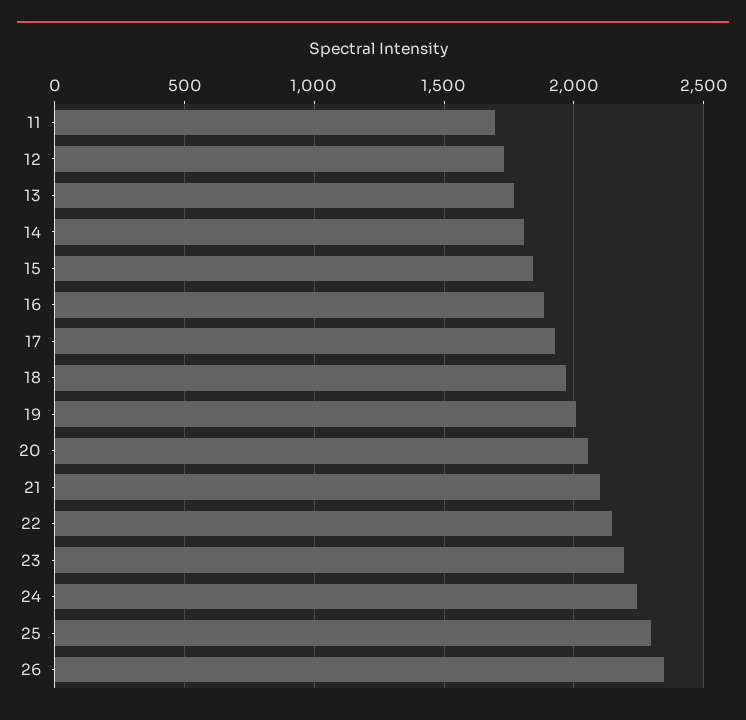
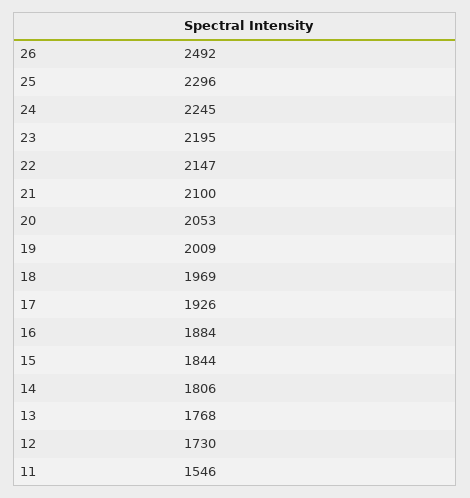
11: 1700 -> 1546
26: 2350 -> 2492

